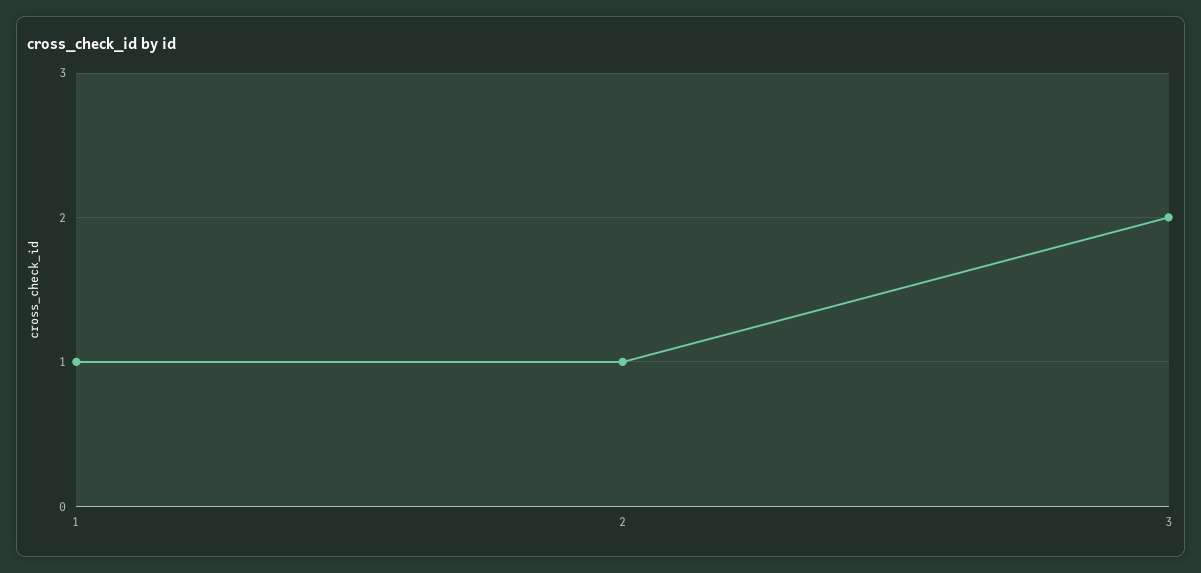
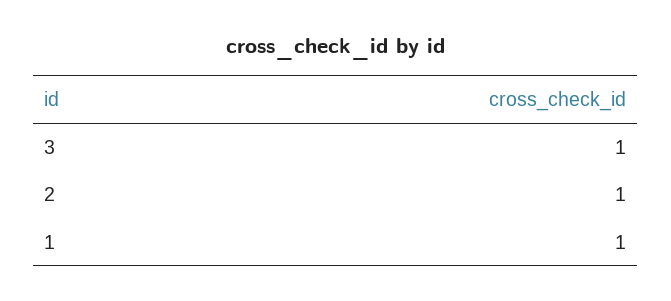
3: 2 -> 1

